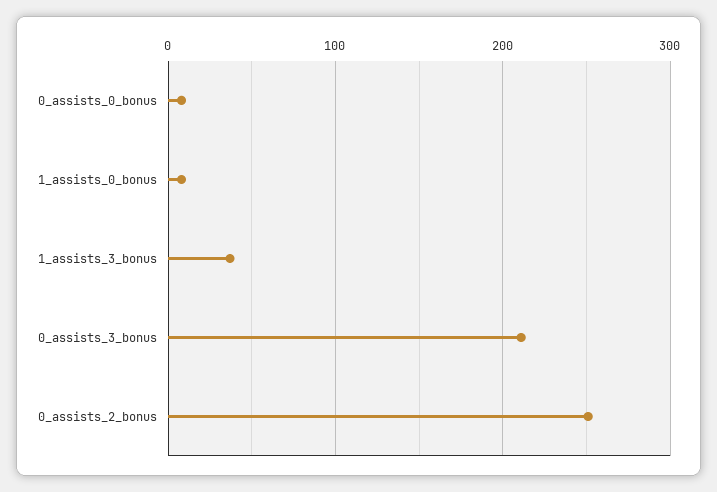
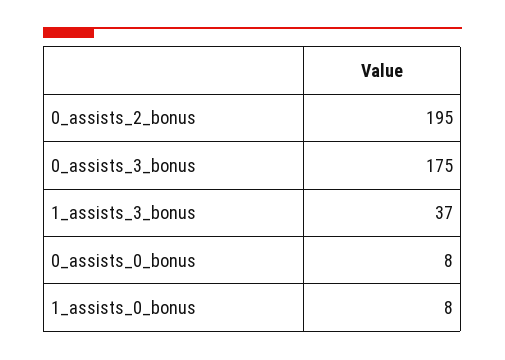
0_assists_3_bonus: 210 -> 175
0_assists_2_bonus: 250 -> 195

